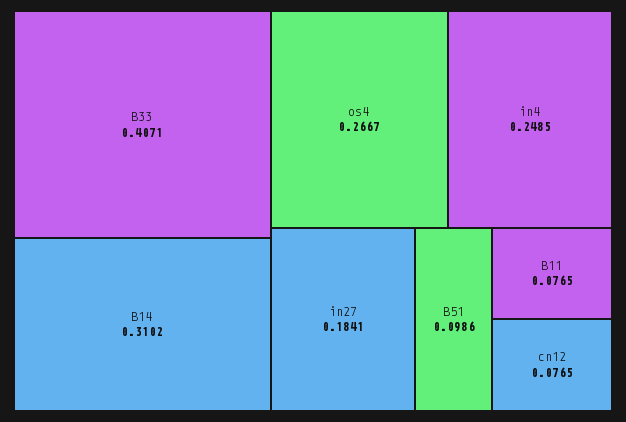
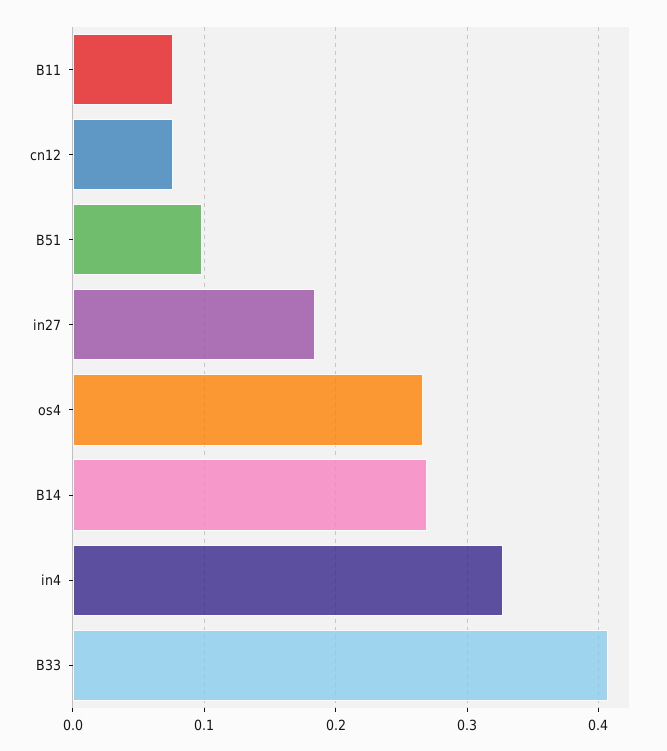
B14: 0.3102 -> 0.27
in4: 0.2485 -> 0.33

